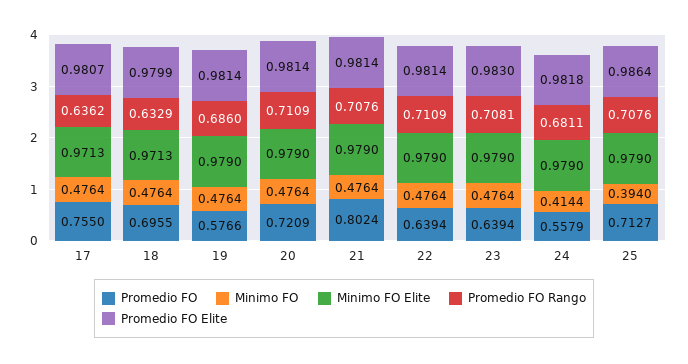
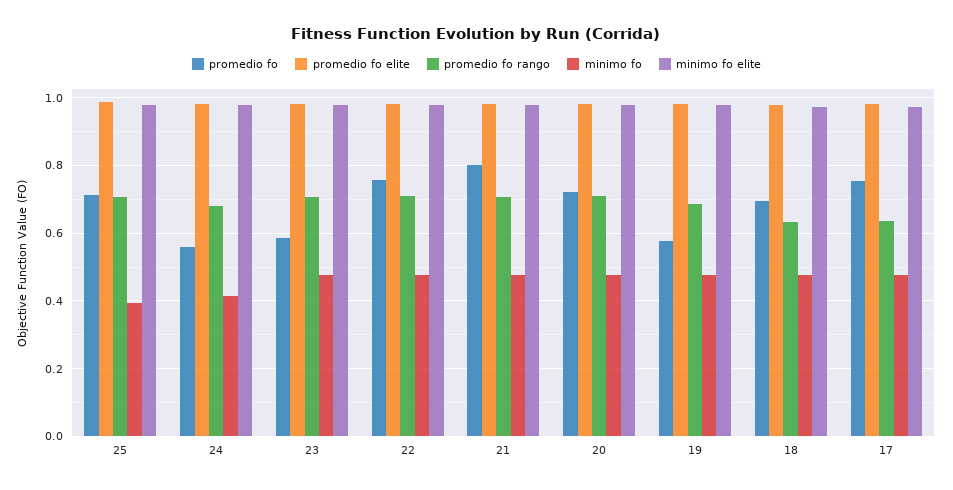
Promedio FO, 22: 0.6394 -> 0.76
Promedio FO, 23: 0.6394 -> 0.58

